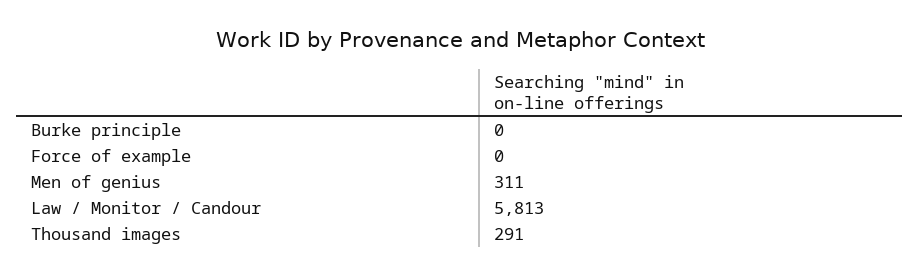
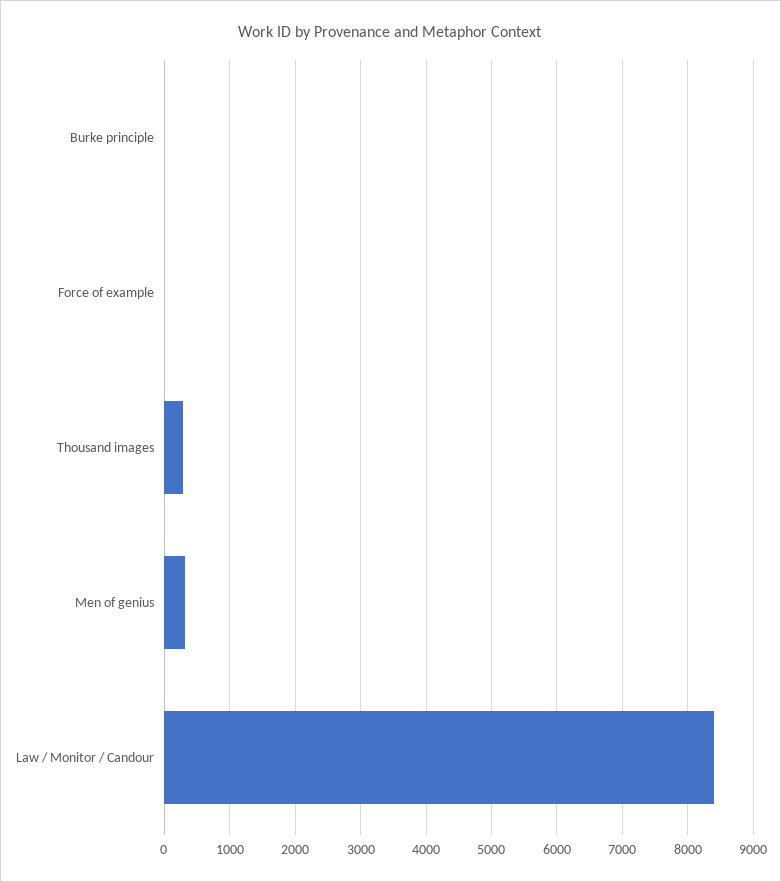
Law / Monitor / Candour: 5813 -> 8400

